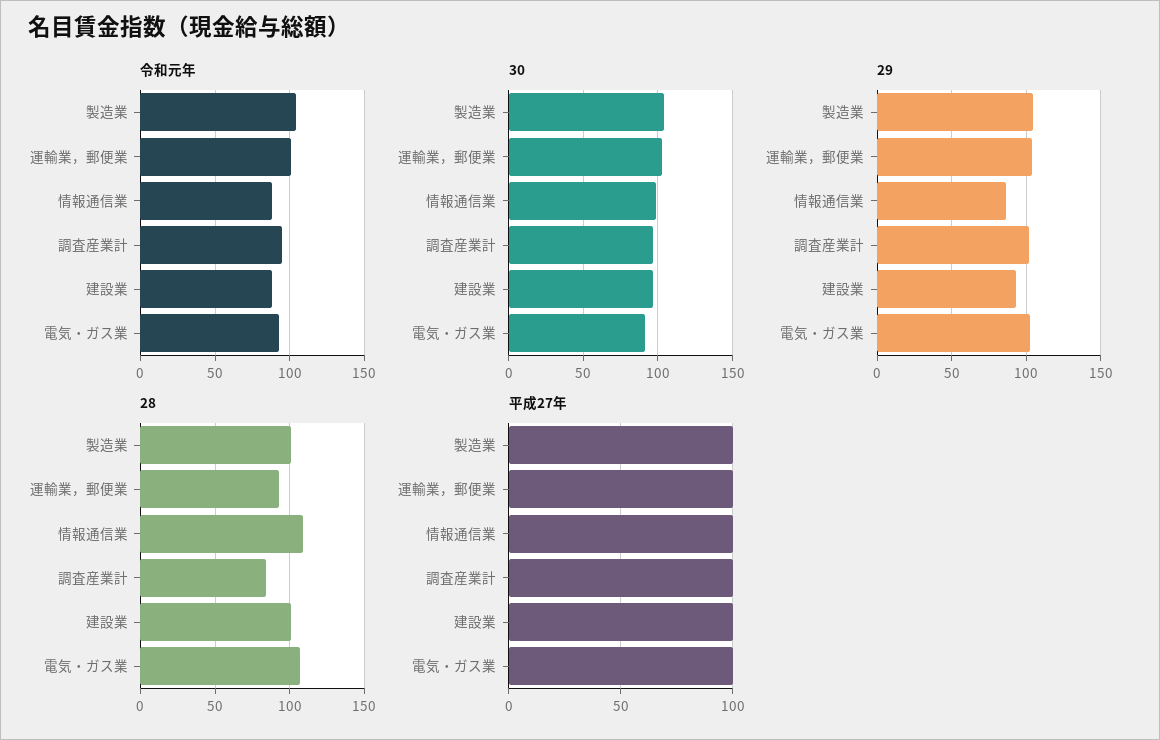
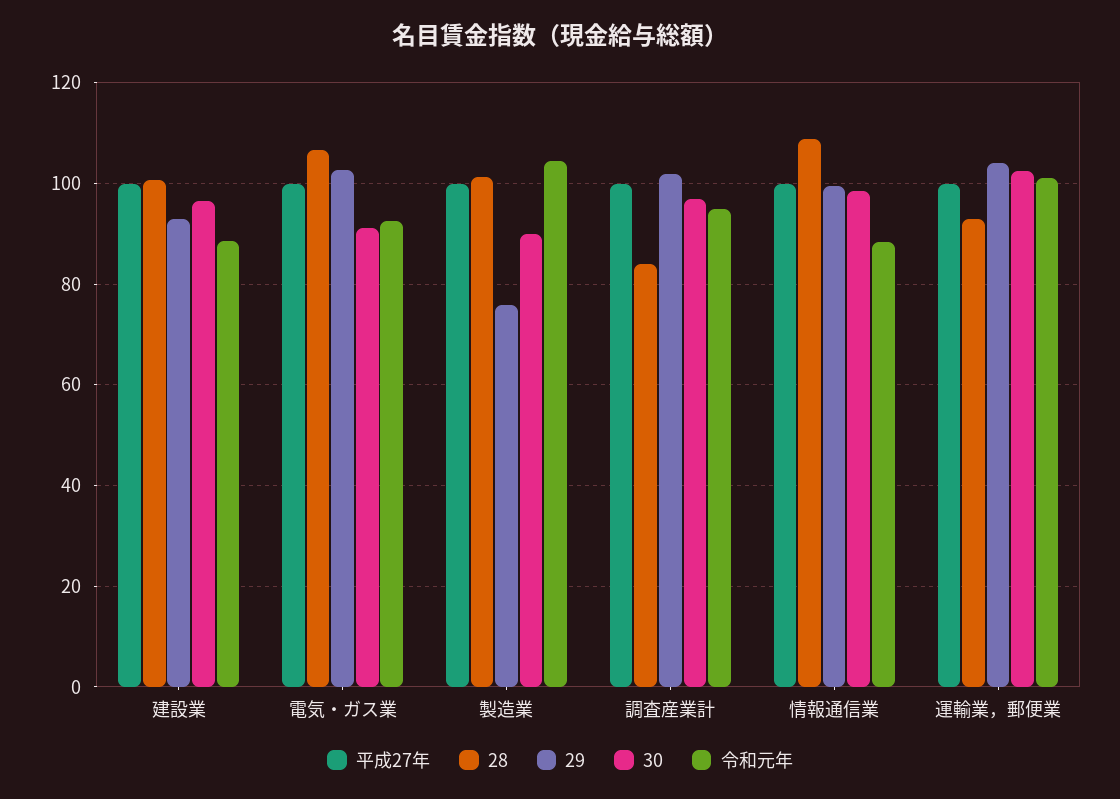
30, 製造業: 105 -> 90
29, 製造業: 105 -> 76
29, 情報通信業: 85 -> 100

